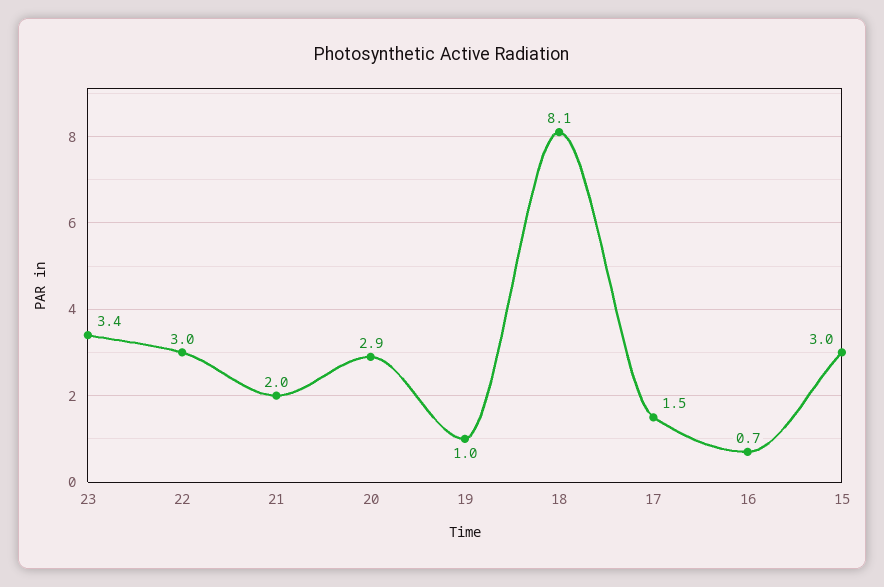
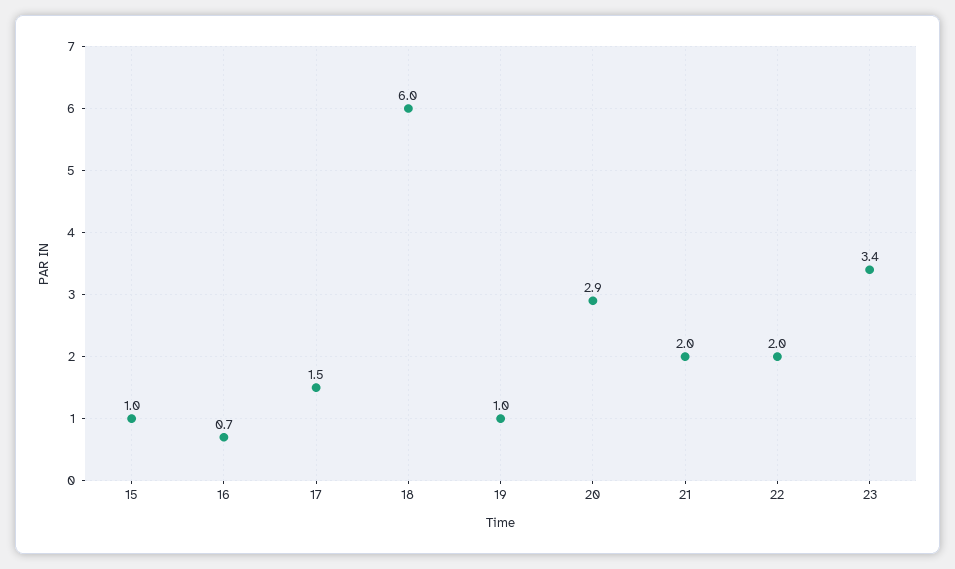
22: 3 -> 2
18: 8.1 -> 6
15: 3 -> 1

